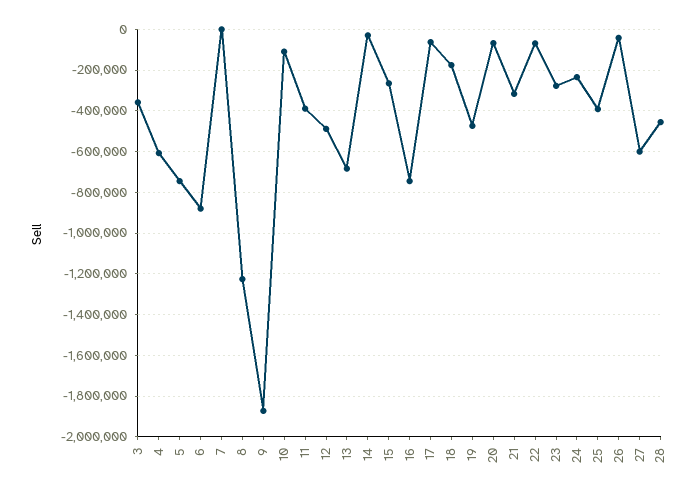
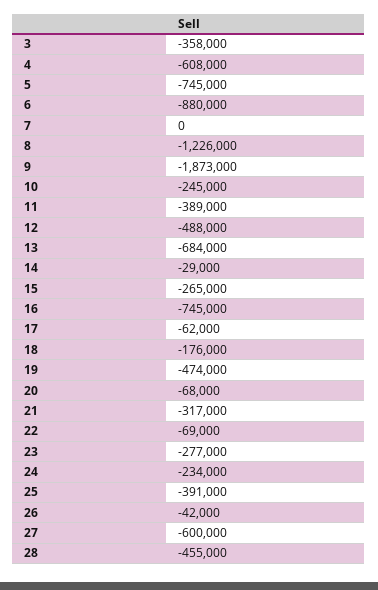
10: -100000 -> -245000

